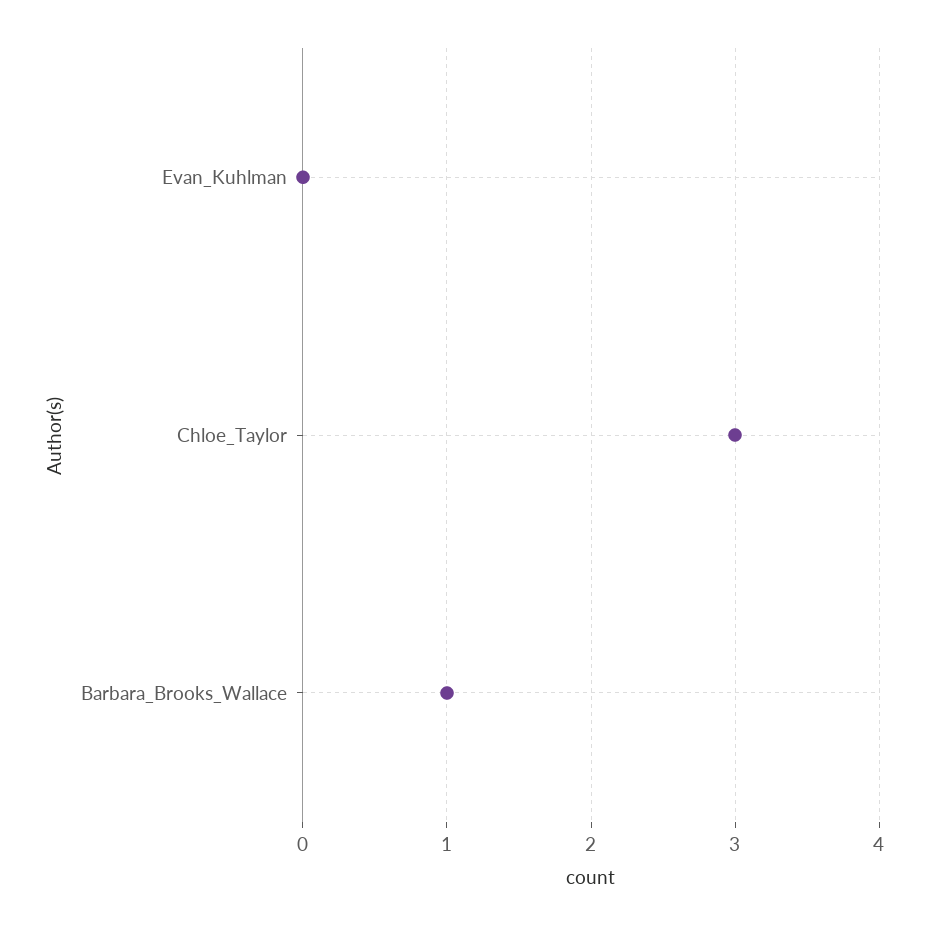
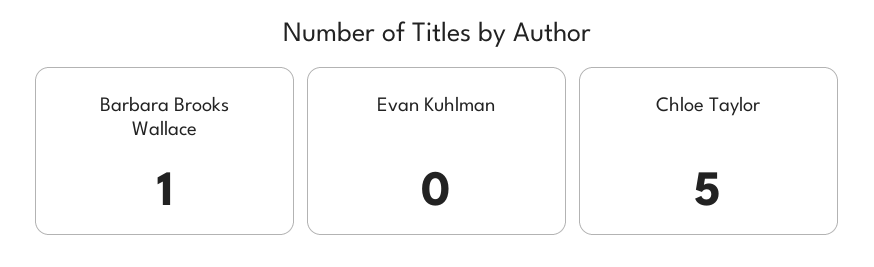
Chloe_Taylor: 3 -> 5

